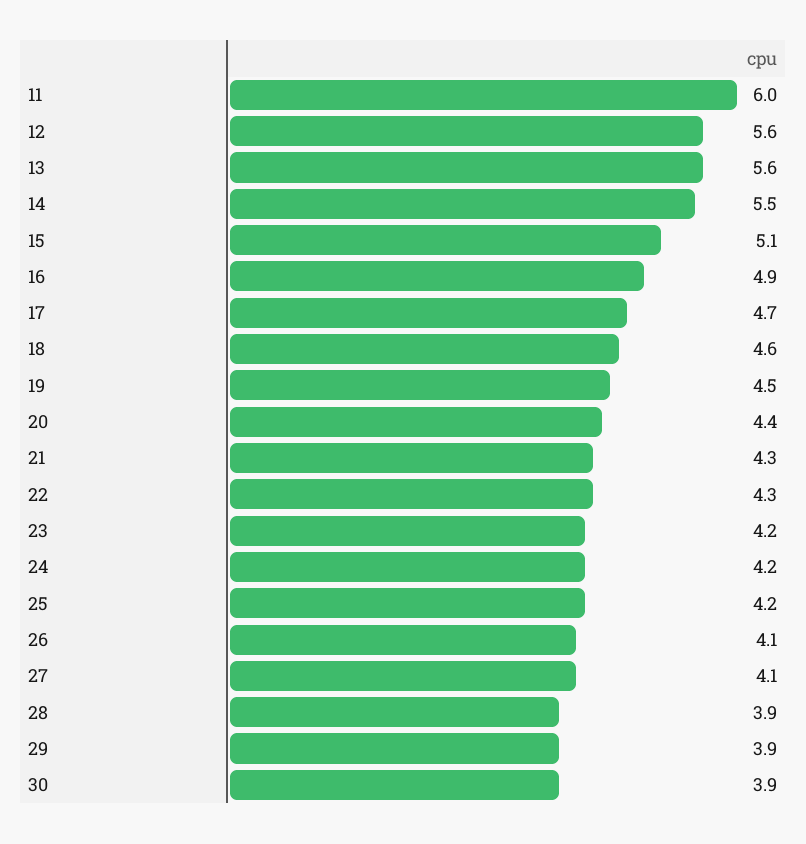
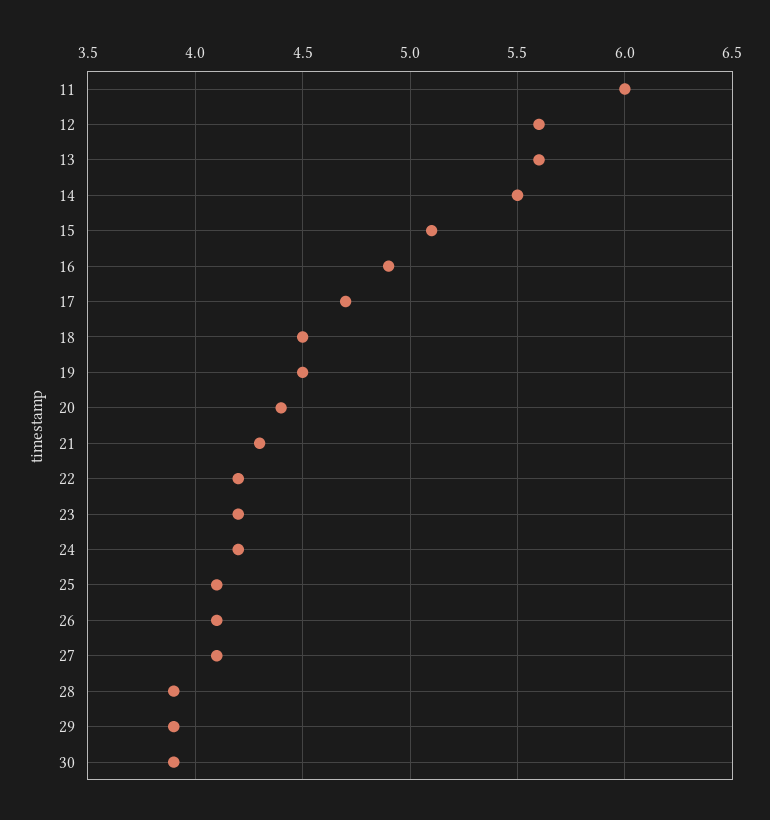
18: 4.6 -> 4.5
22: 4.3 -> 4.2
25: 4.2 -> 4.1

